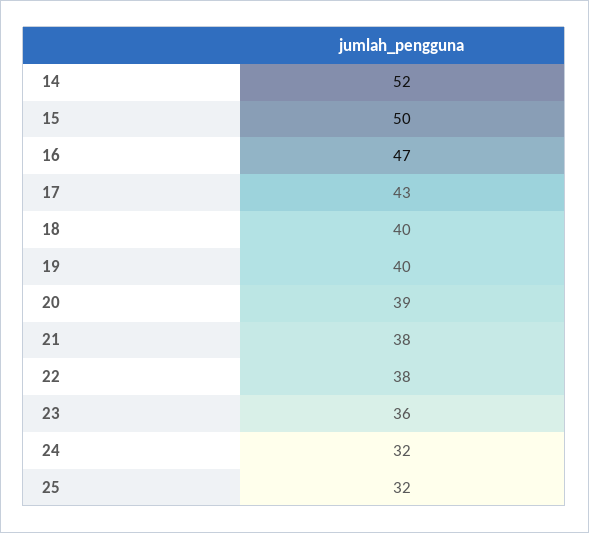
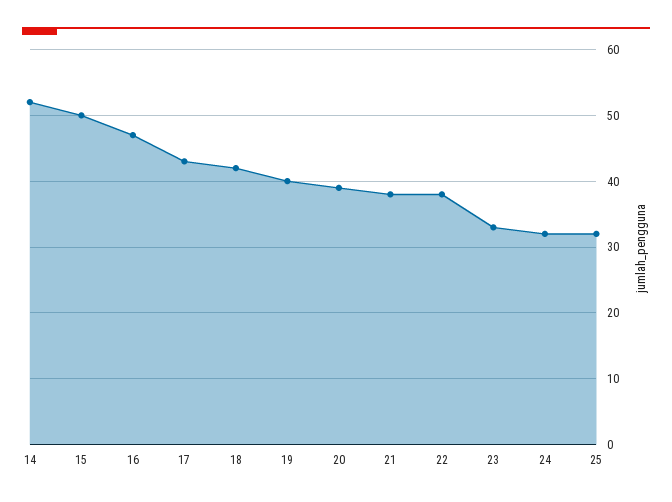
18: 40 -> 42
23: 36 -> 33

